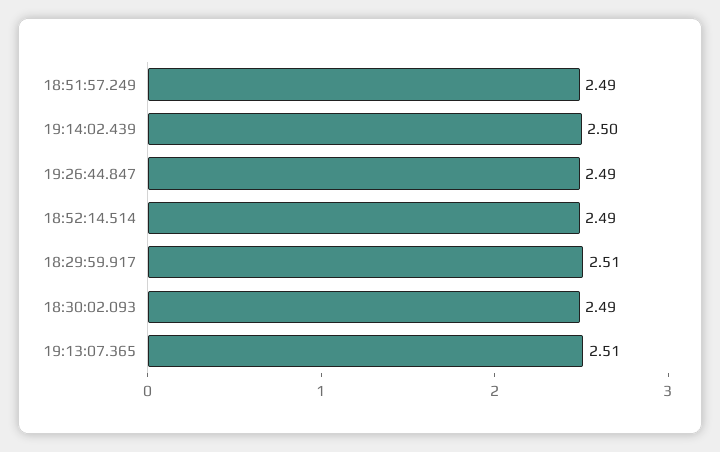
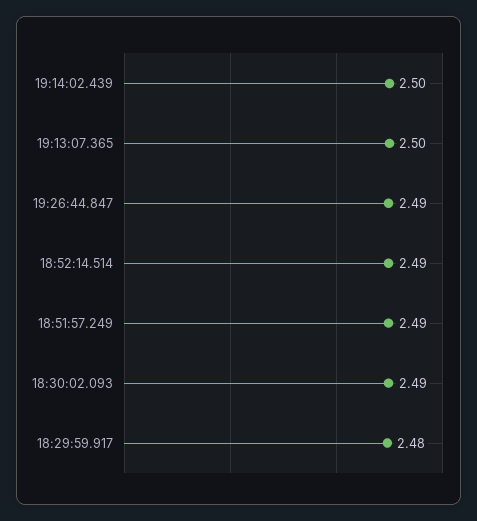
18:29:59.917: 2.51 -> 2.48
19:13:07.365: 2.51 -> 2.5

